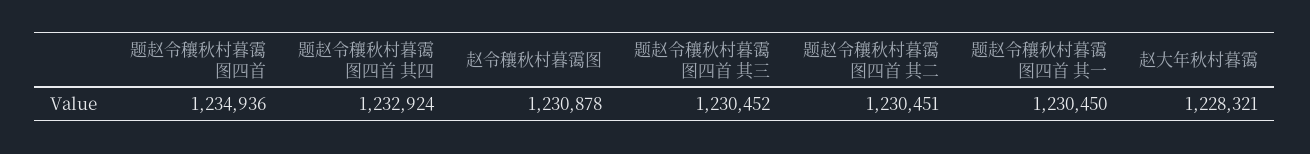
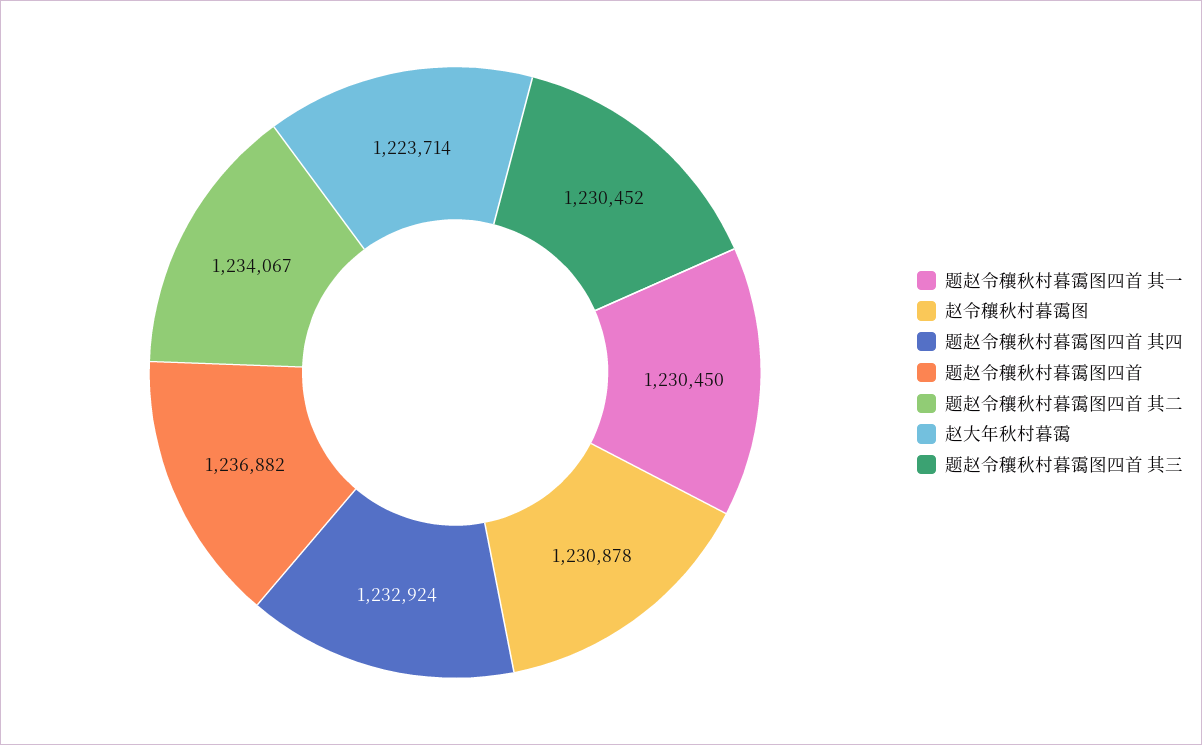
题赵令穰秋村暮霭图四首: 1234936 -> 1236882
题赵令穰秋村暮霭图四首 其二: 1230451 -> 1234067
赵大年秋村暮霭: 1228321 -> 1223714

